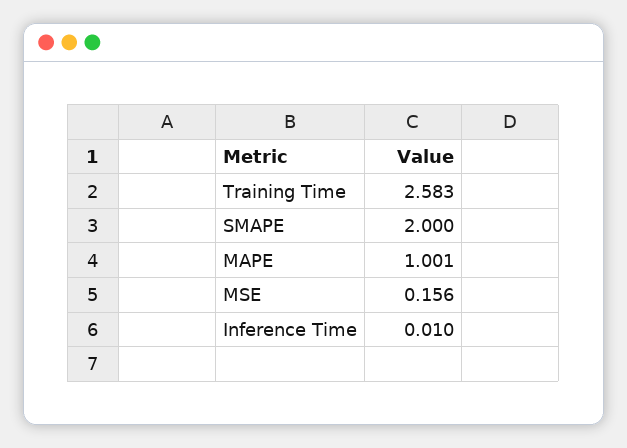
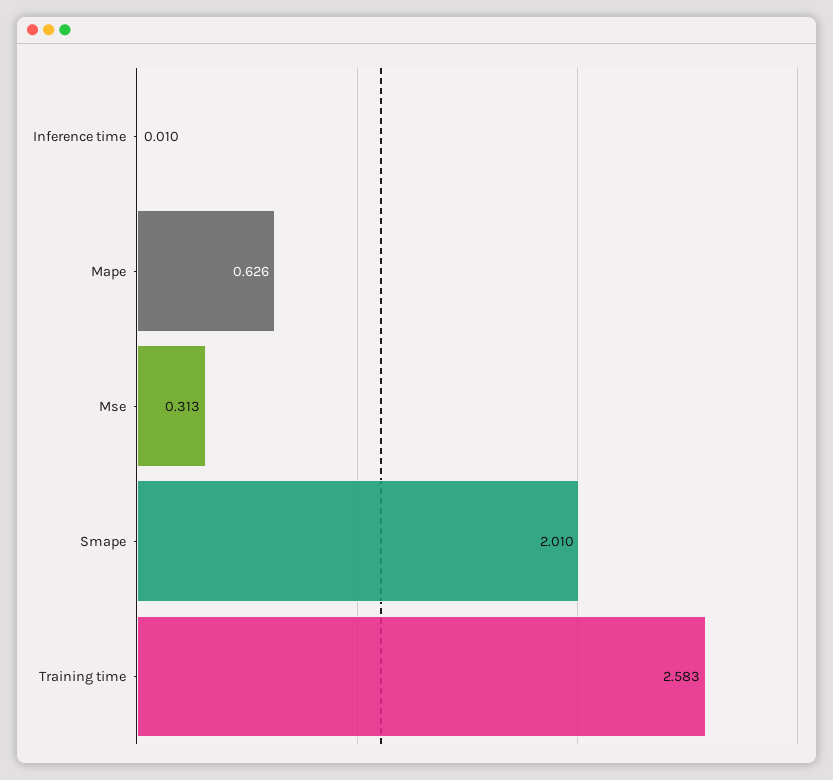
SMAPE: 2 -> 2.01
MAPE: 1.001 -> 0.626
MSE: 0.156 -> 0.313

